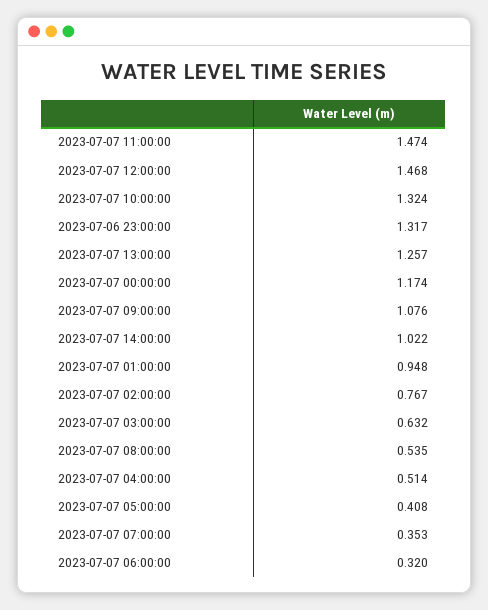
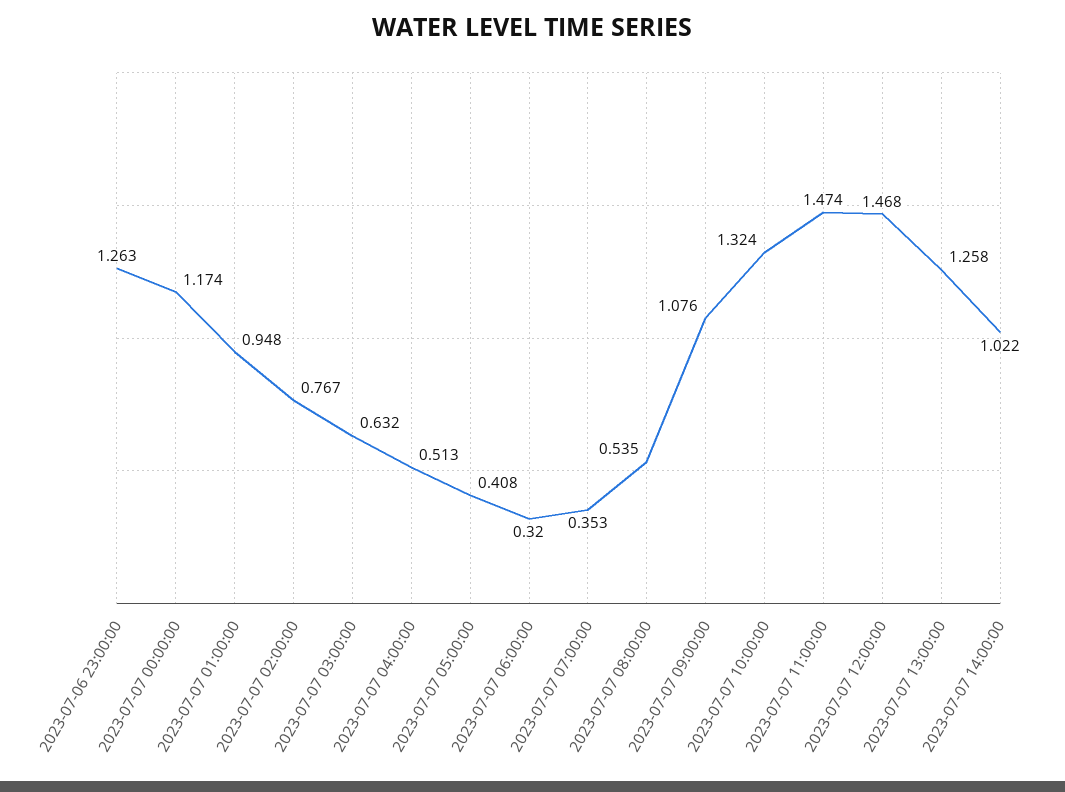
2023-07-06 23:00:00: 1.317 -> 1.263
2023-07-07 13:00:00: 1.257 -> 1.258
2023-07-07 04:00:00: 0.514 -> 0.513

